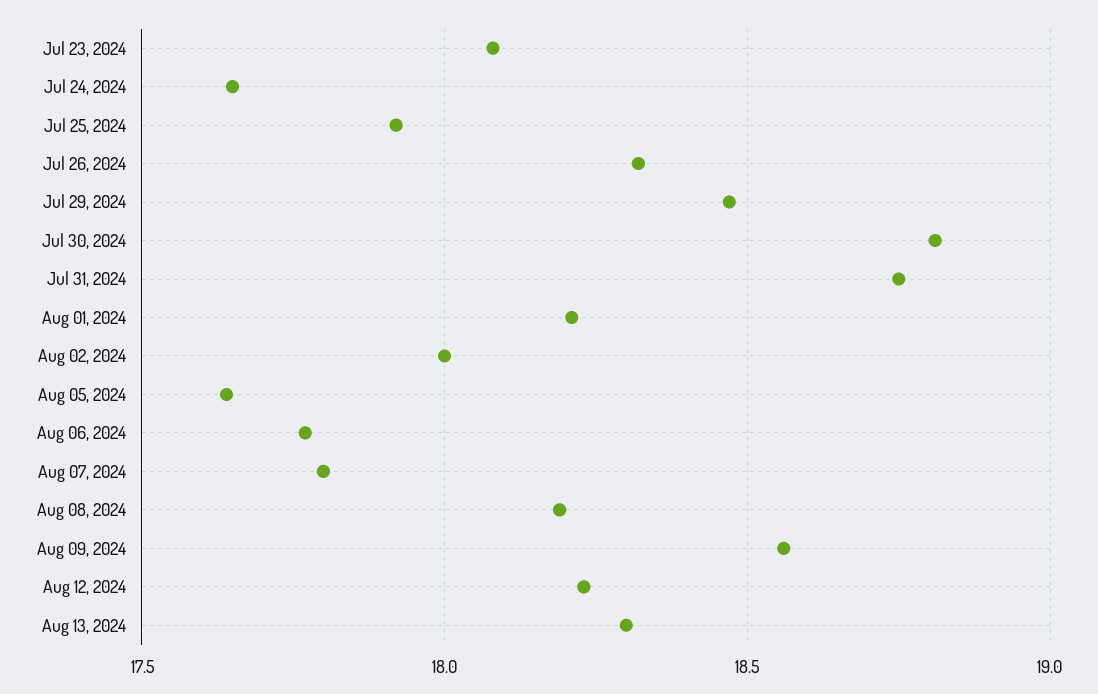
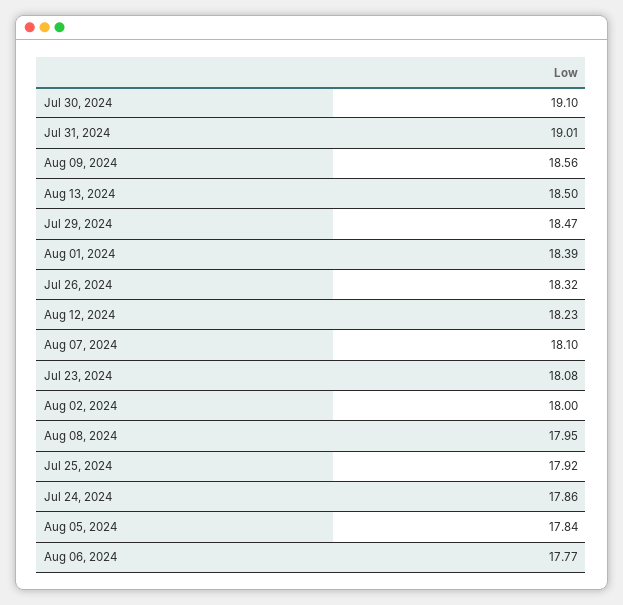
Jul 24, 2024: 17.65 -> 17.86
Jul 30, 2024: 18.8 -> 19.1
Jul 31, 2024: 18.75 -> 19.01
Aug 01, 2024: 18.2 -> 18.39
Aug 05, 2024: 17.65 -> 17.84
Aug 07, 2024: 17.8 -> 18.1
Aug 08, 2024: 18.2 -> 17.95
Aug 13, 2024: 18.3 -> 18.5

